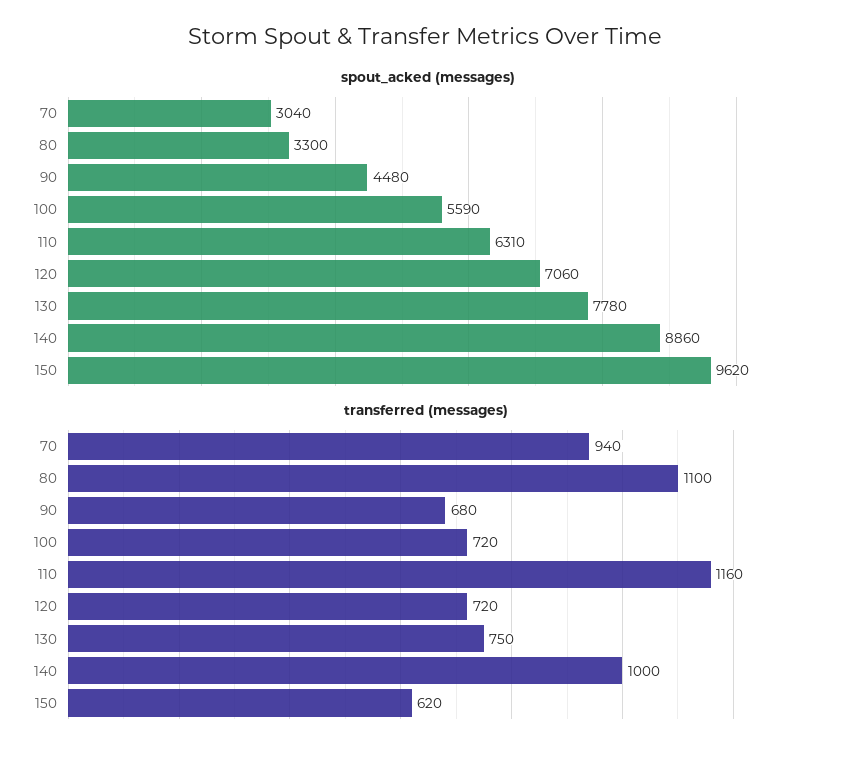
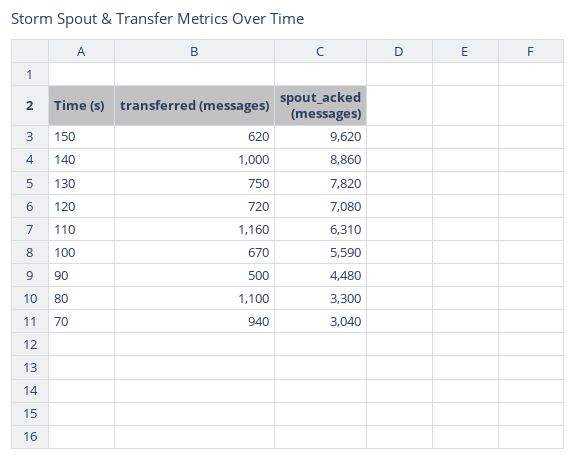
spout_acked (messages), 120: 7060 -> 7080
spout_acked (messages), 130: 7780 -> 7820
transferred (messages), 90: 680 -> 500
transferred (messages), 100: 720 -> 670

